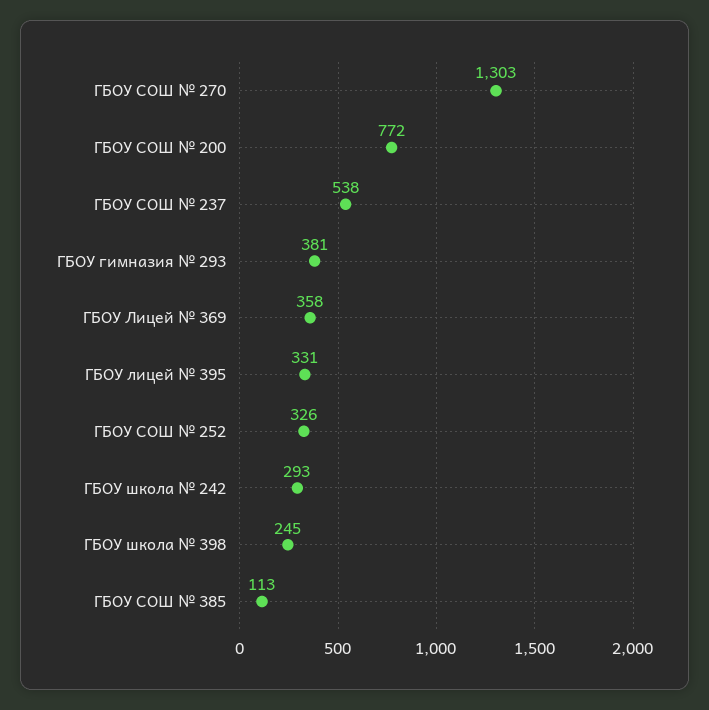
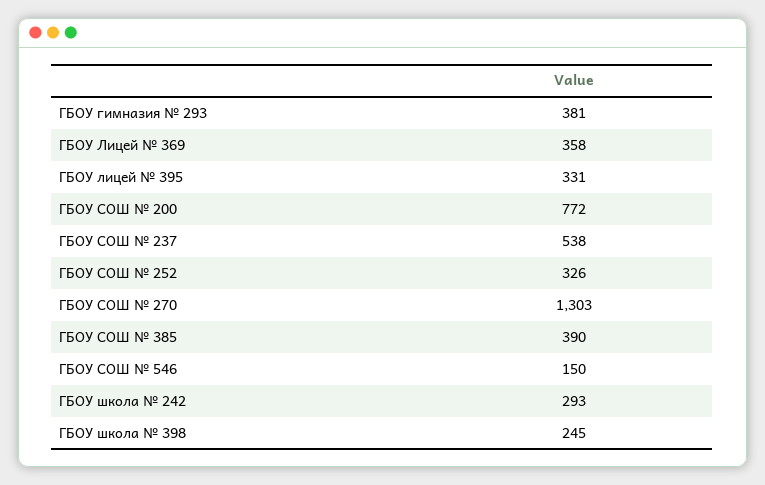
ГБОУ СОШ № 385: 113 -> 390
ГБОУ СОШ № 546: none -> 150

